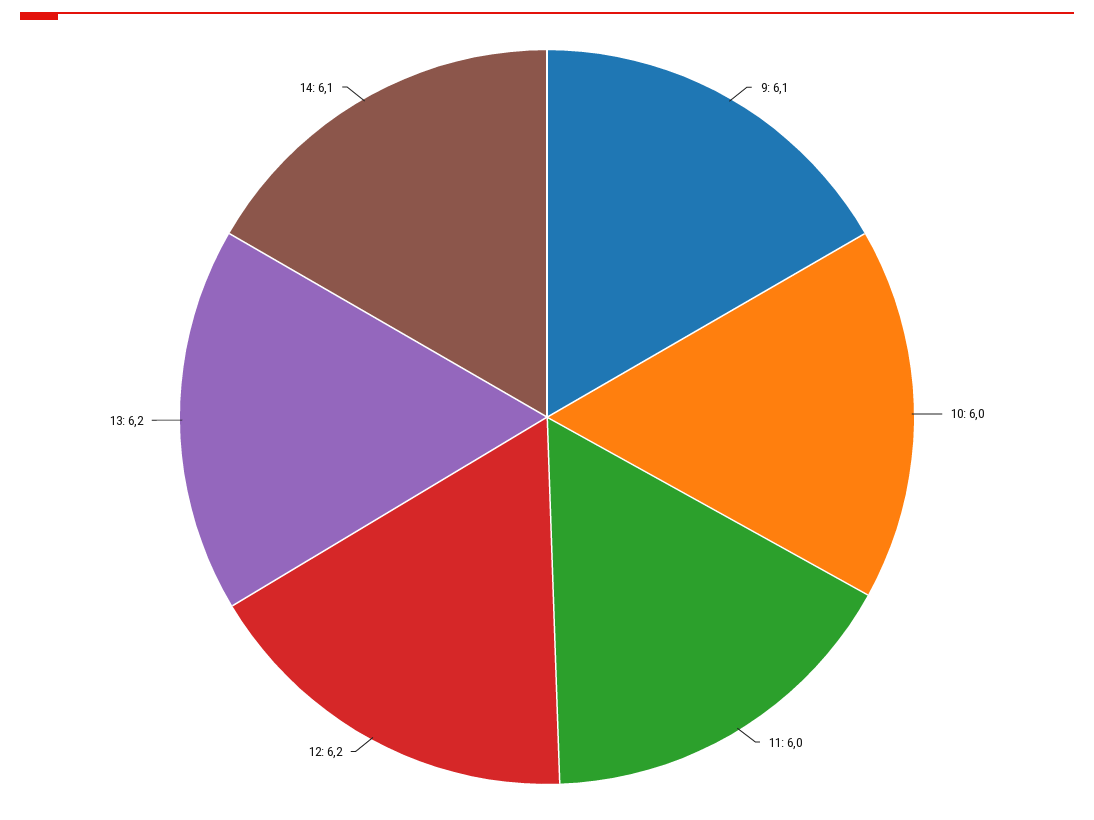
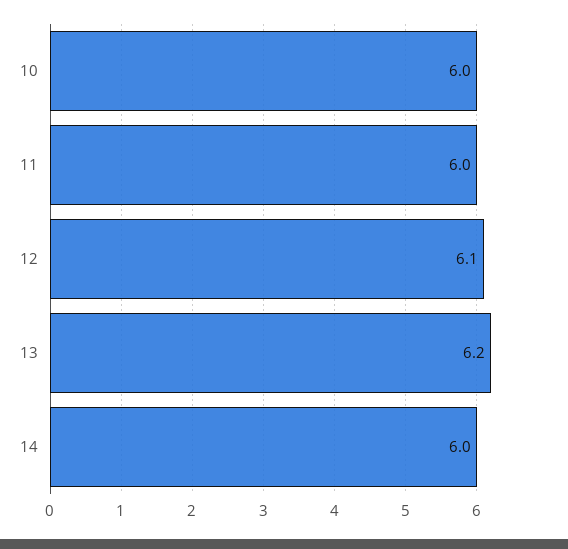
9: 6.1 -> none
12: 6.2 -> 6.1
14: 6.1 -> 6

